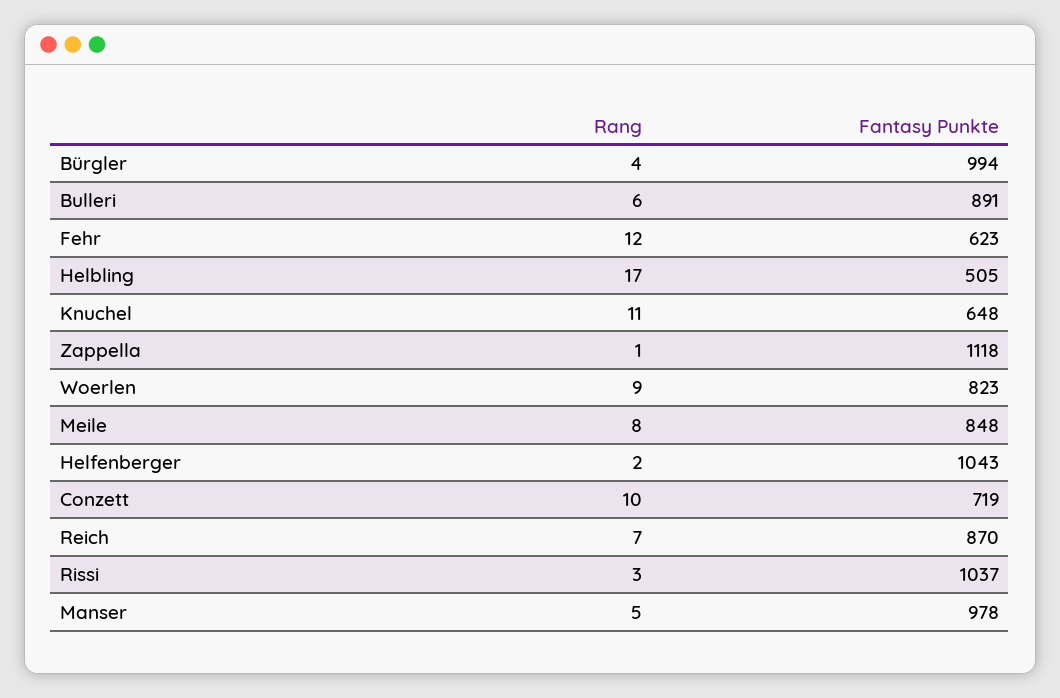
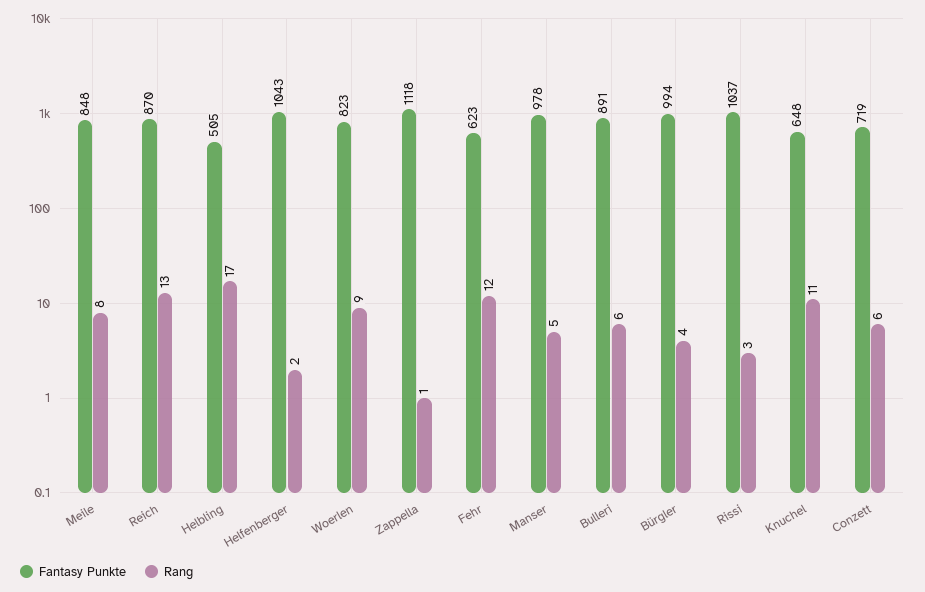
Rang, Conzett: 10 -> 6
Rang, Reich: 7 -> 13

